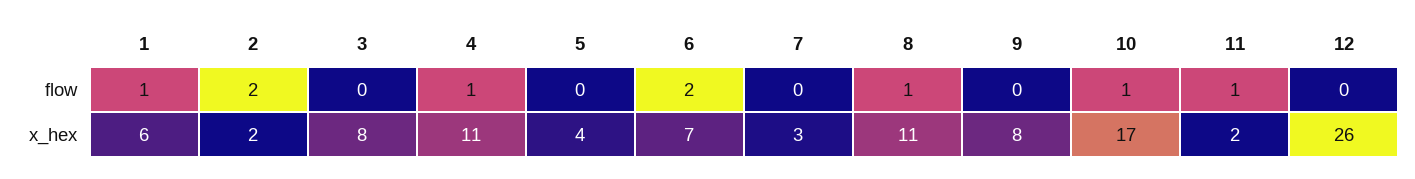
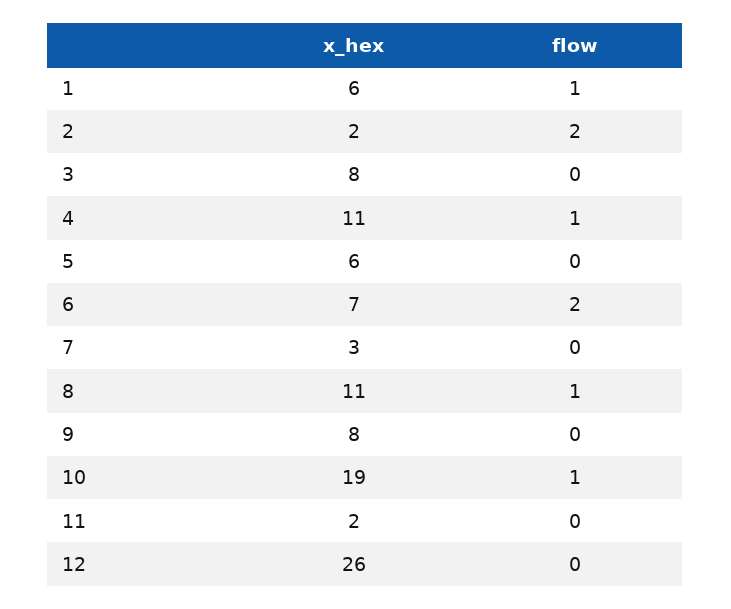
11, flow: 1 -> 0
5, x_hex: 4 -> 6
10, x_hex: 17 -> 19

